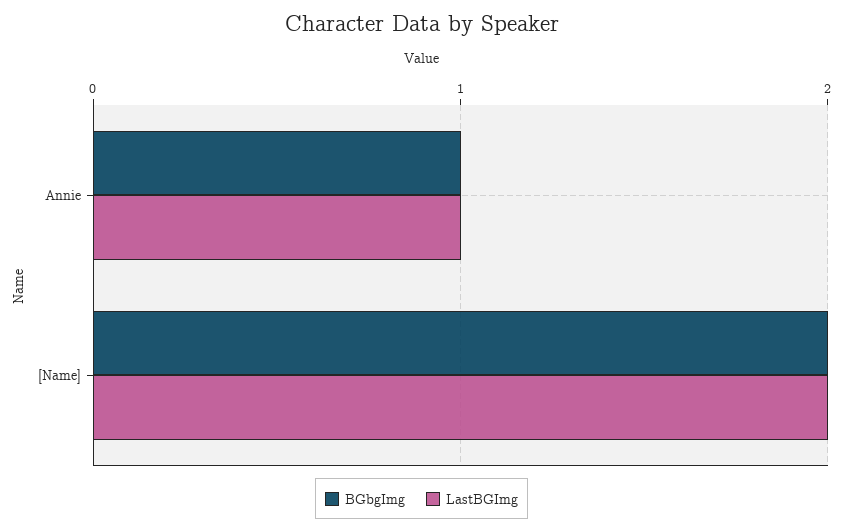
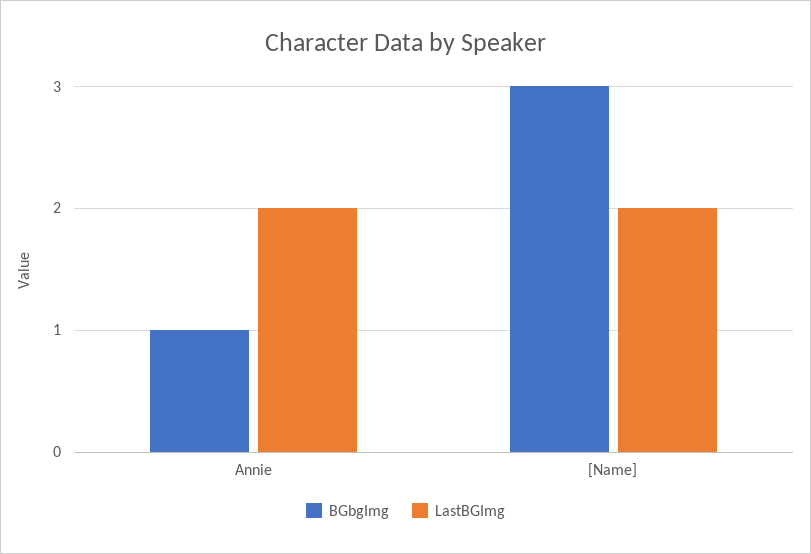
LastBGImg, Annie: 1 -> 2
BGbgImg, [Name]: 2 -> 3

